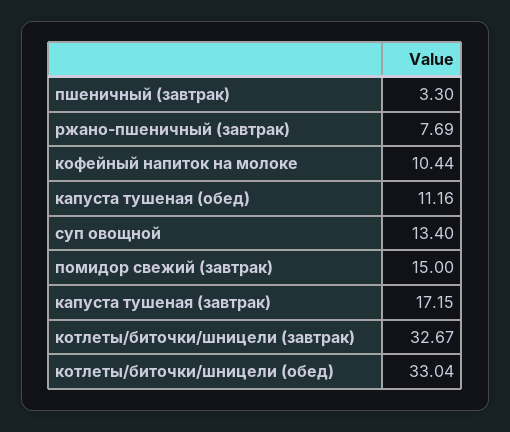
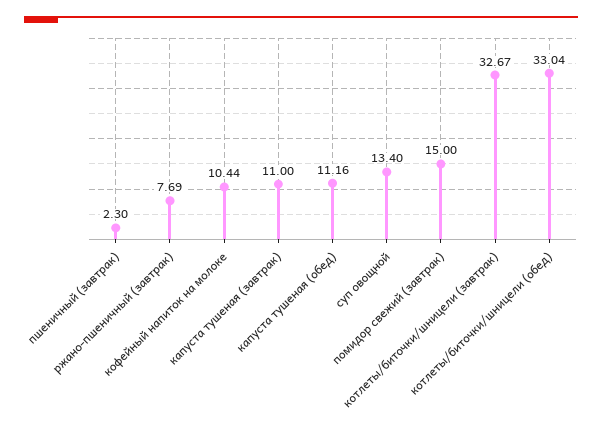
пшеничный (завтрак): 3.3 -> 2.3
капуста тушеная (завтрак): 17.15 -> 11

